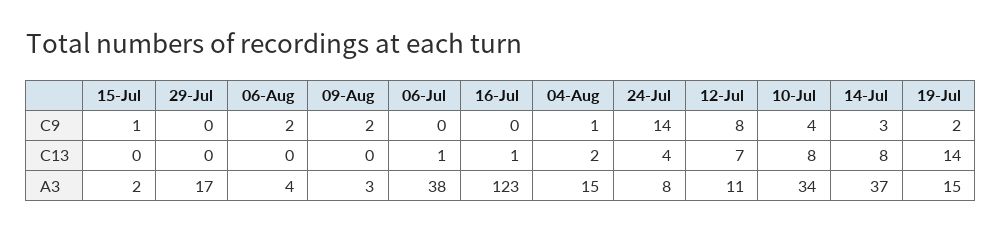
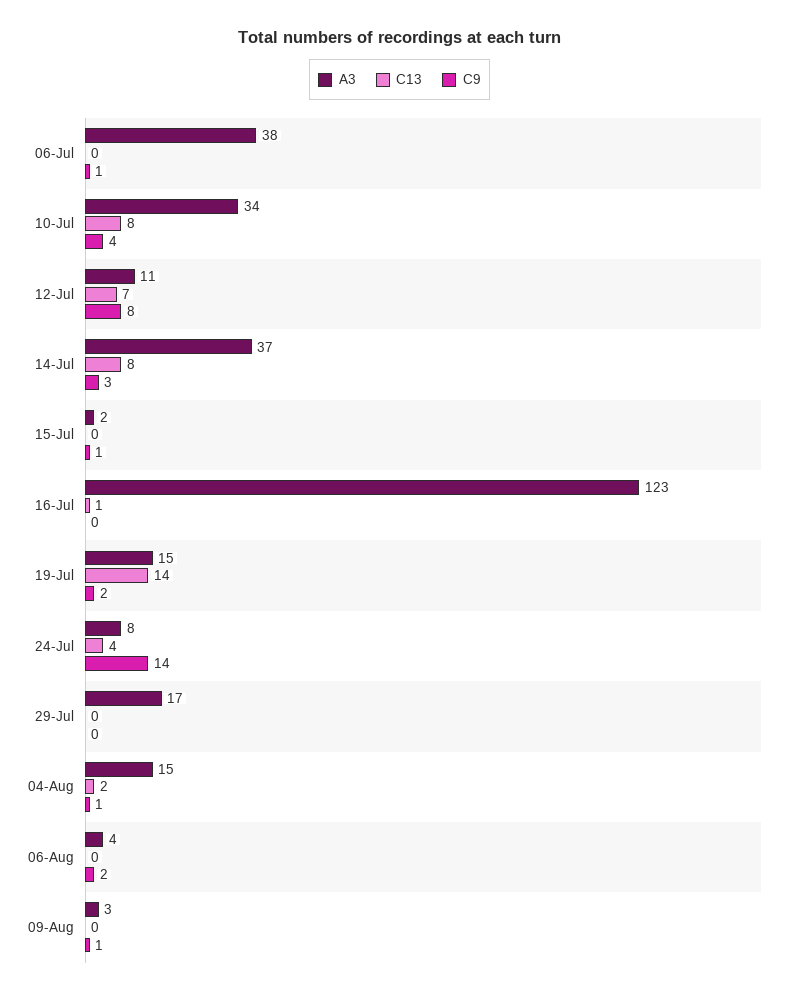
C9, 09-Aug: 2 -> 1
C9, 06-Jul: 0 -> 1
C13, 06-Jul: 1 -> 0

